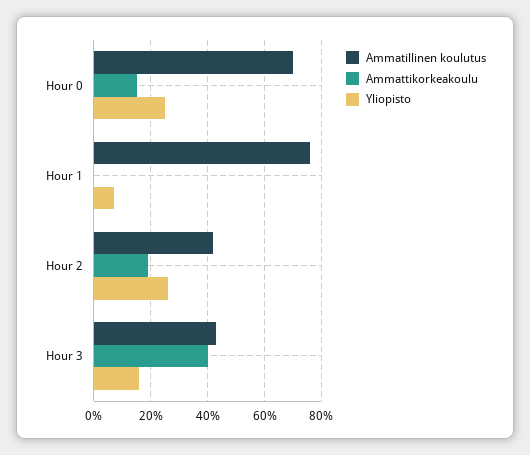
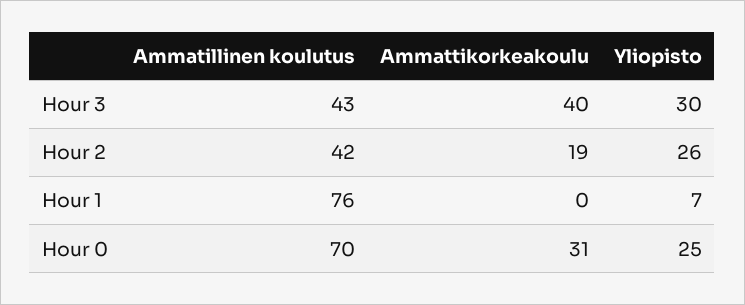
Ammattikorkeakoulu, Hour 0: 15 -> 31
Yliopisto, Hour 3: 15 -> 30

